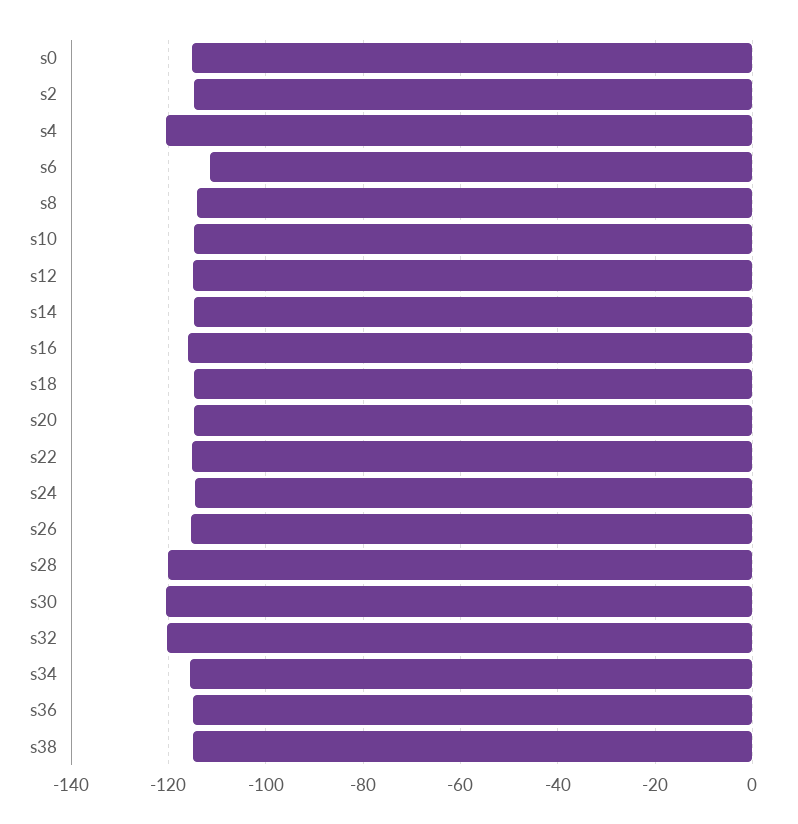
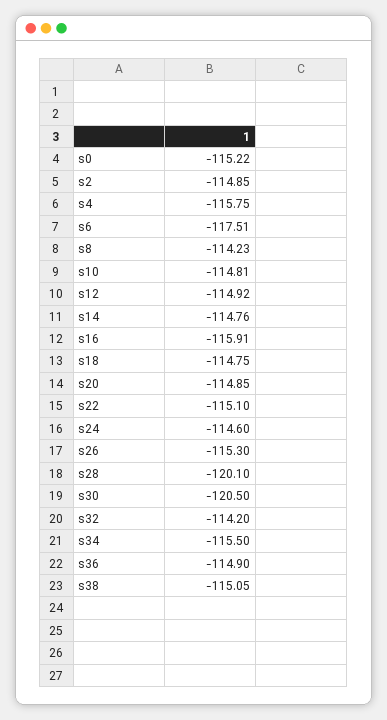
s4: -120 -> -115.75
s6: -112 -> -117.51
s32: -120 -> -114.2

